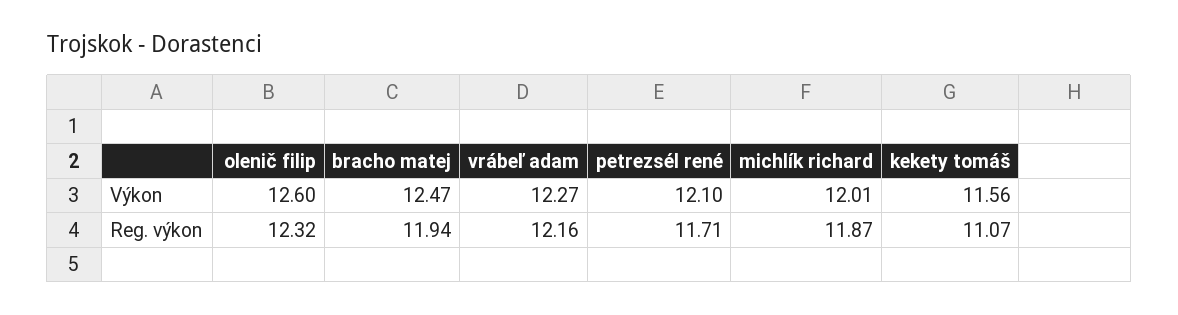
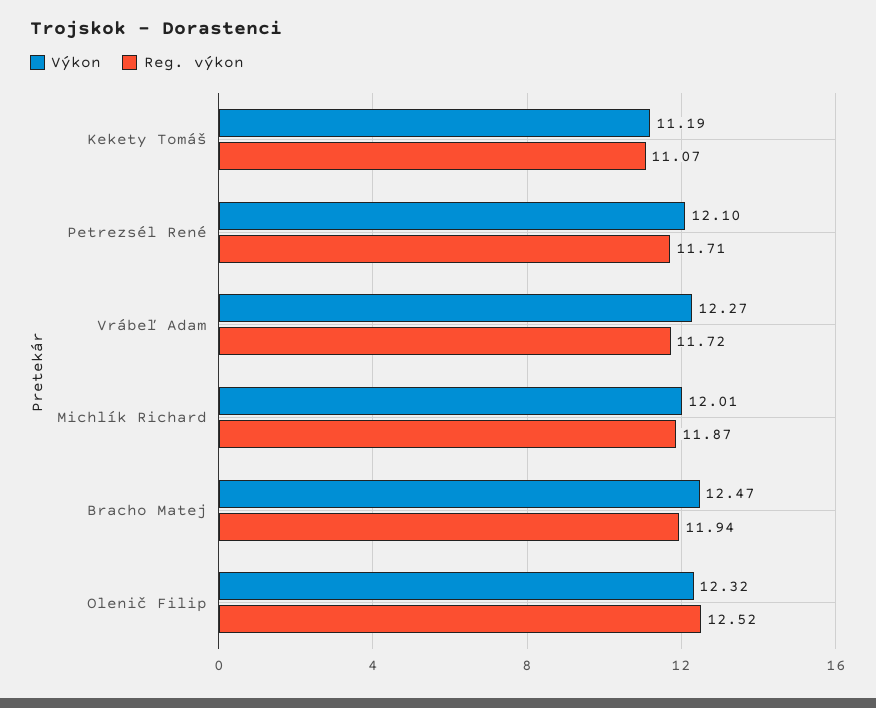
Výkon, olenič filip: 12.6 -> 12.32
Výkon, kekety tomáš: 11.56 -> 11.19
Reg. výkon, olenič filip: 12.32 -> 12.52
Reg. výkon, vrábeľ adam: 12.16 -> 11.72

